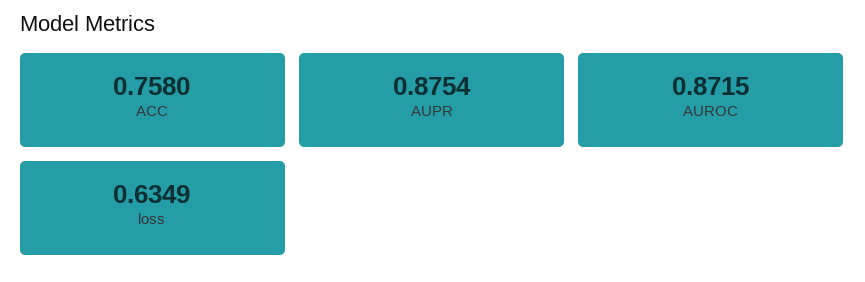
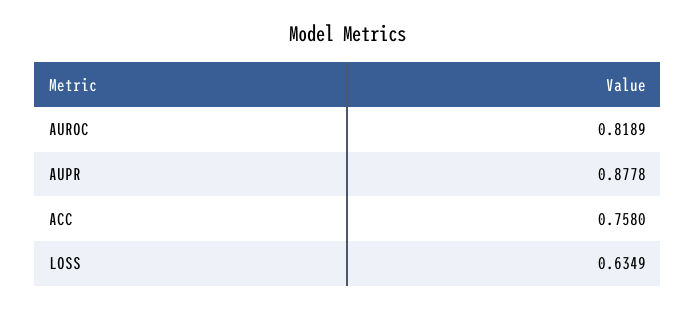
AUPR: 0.8754 -> 0.8778
AUROC: 0.8715 -> 0.8189

